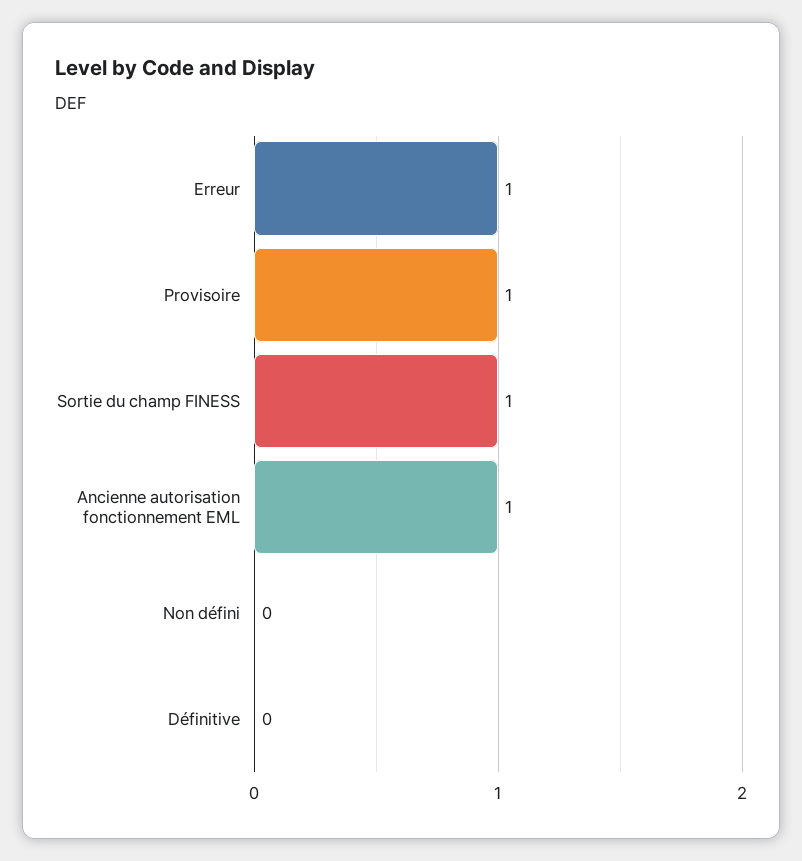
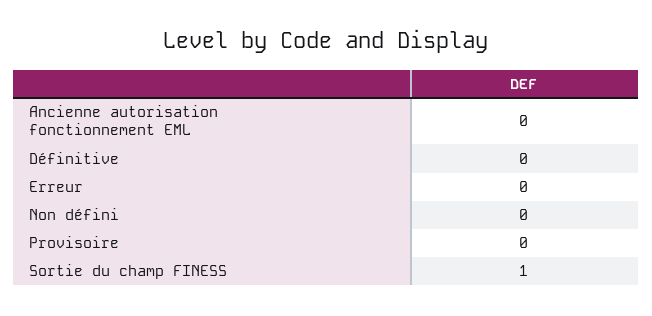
Erreur: 1 -> 0
Provisoire: 1 -> 0
Ancienne autorisation fonctionnement EML: 1 -> 0

